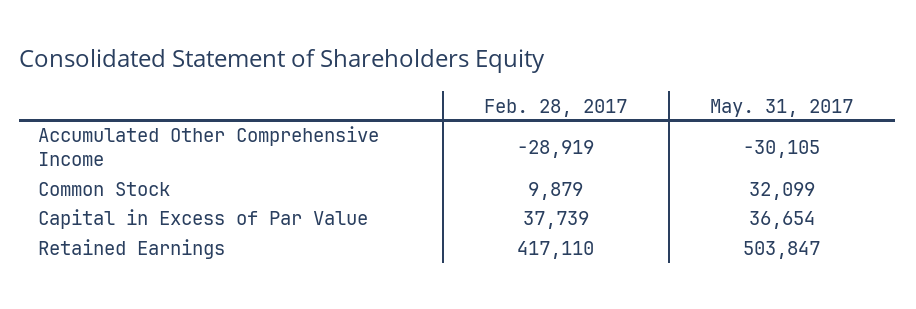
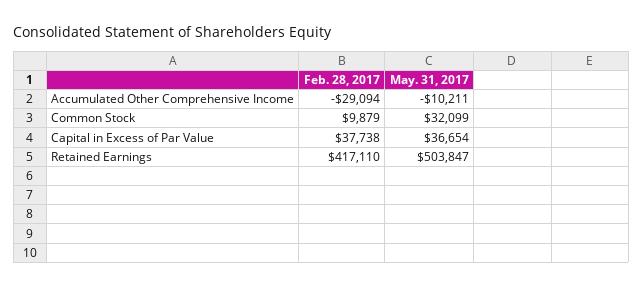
Feb. 28, 2017, Accumulated Other Comprehensive Income: -28919 -> -29094
May. 31, 2017, Accumulated Other Comprehensive Income: -30105 -> -10211
Feb. 28, 2017, Capital in Excess of Par Value: 37739 -> 37738

